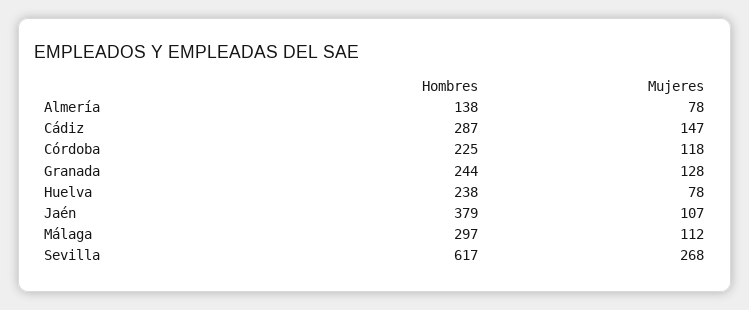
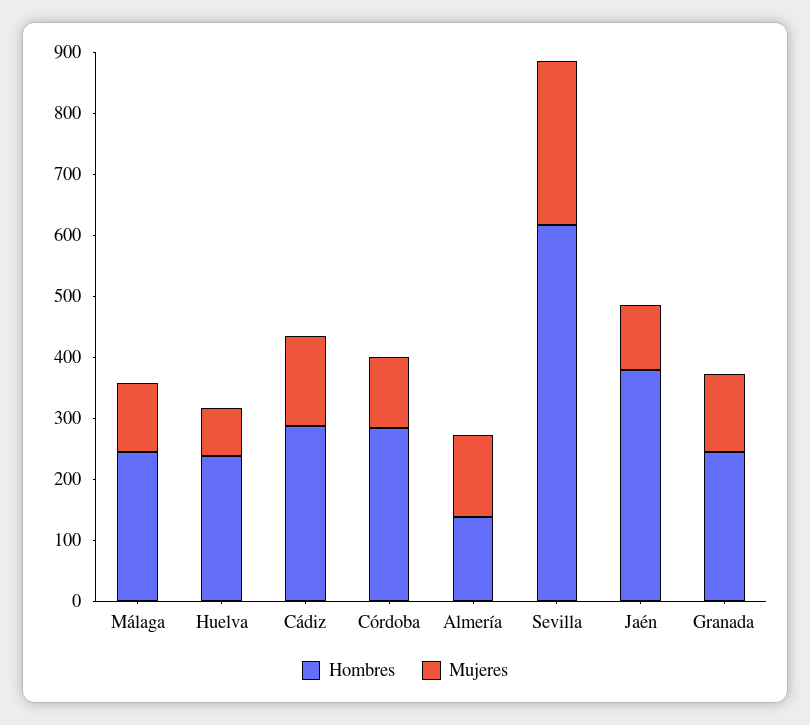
Mujeres, Almería: 78 -> 140
Hombres, Córdoba: 225 -> 280
Hombres, Málaga: 297 -> 240

